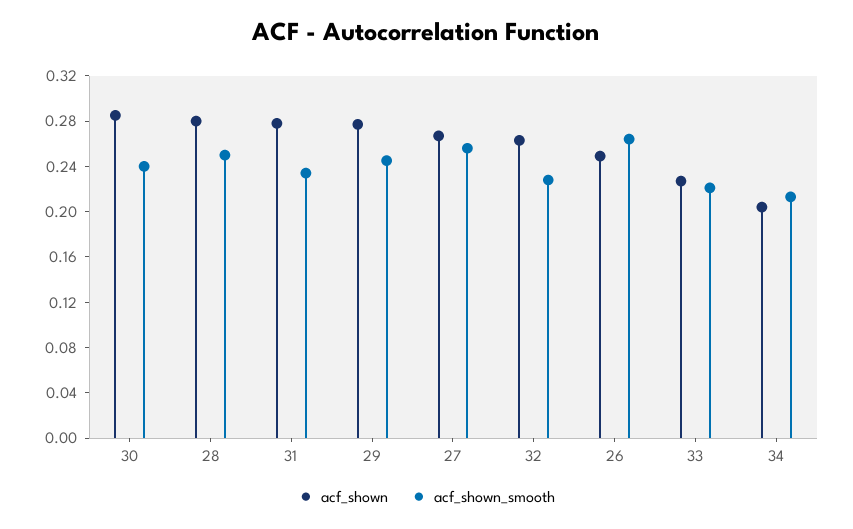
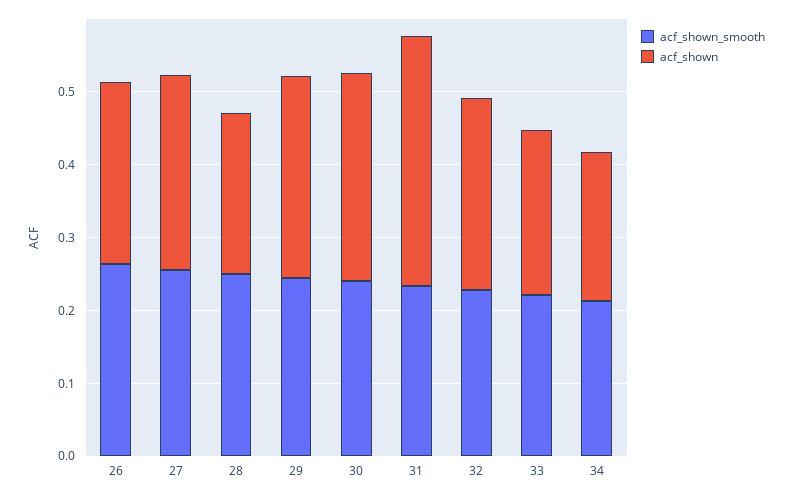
acf_shown, 28: 0.28 -> 0.22
acf_shown, 31: 0.28 -> 0.34

